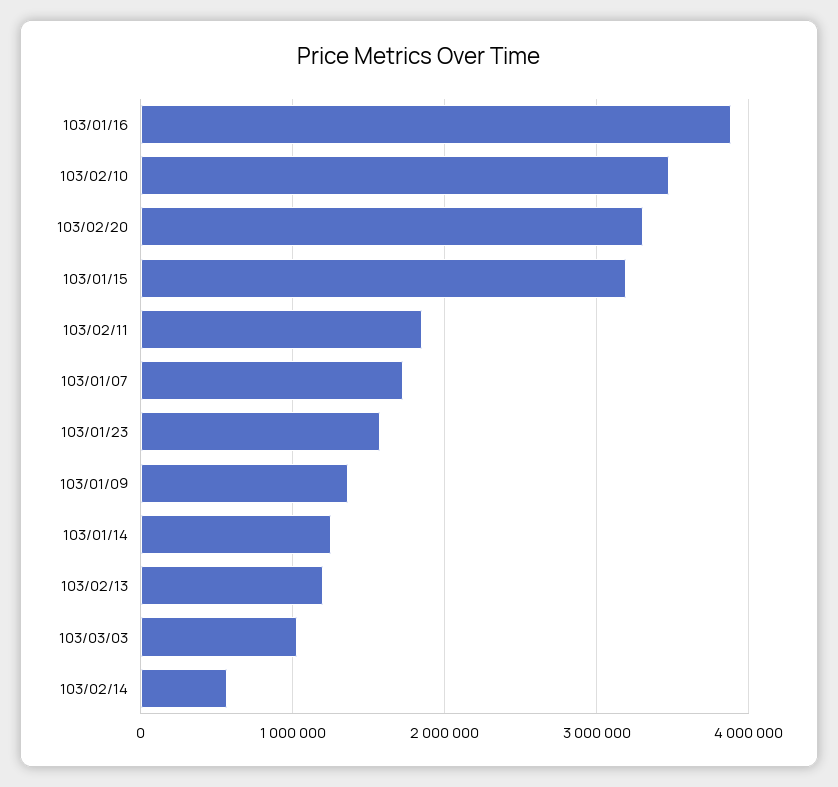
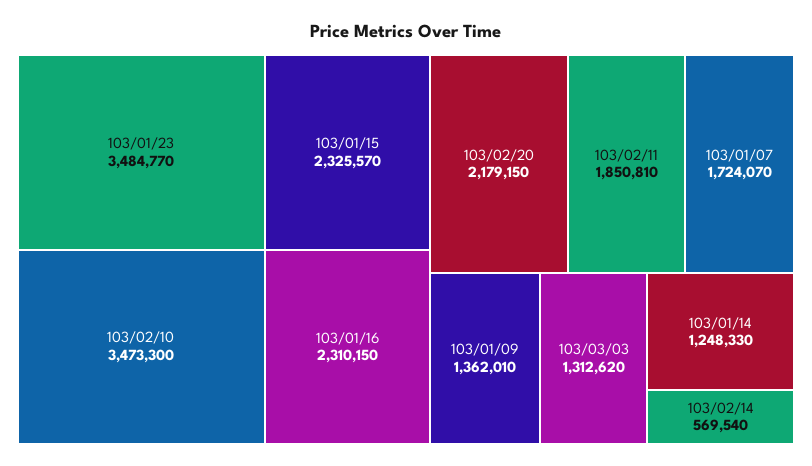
103/01/16: 3900000 -> 2310150
103/02/20: 3300000 -> 2179150
103/01/15: 3200000 -> 2325570
103/01/23: 1600000 -> 3484770
103/02/13: 1200000 -> none
103/03/03: 1000000 -> 1312620

